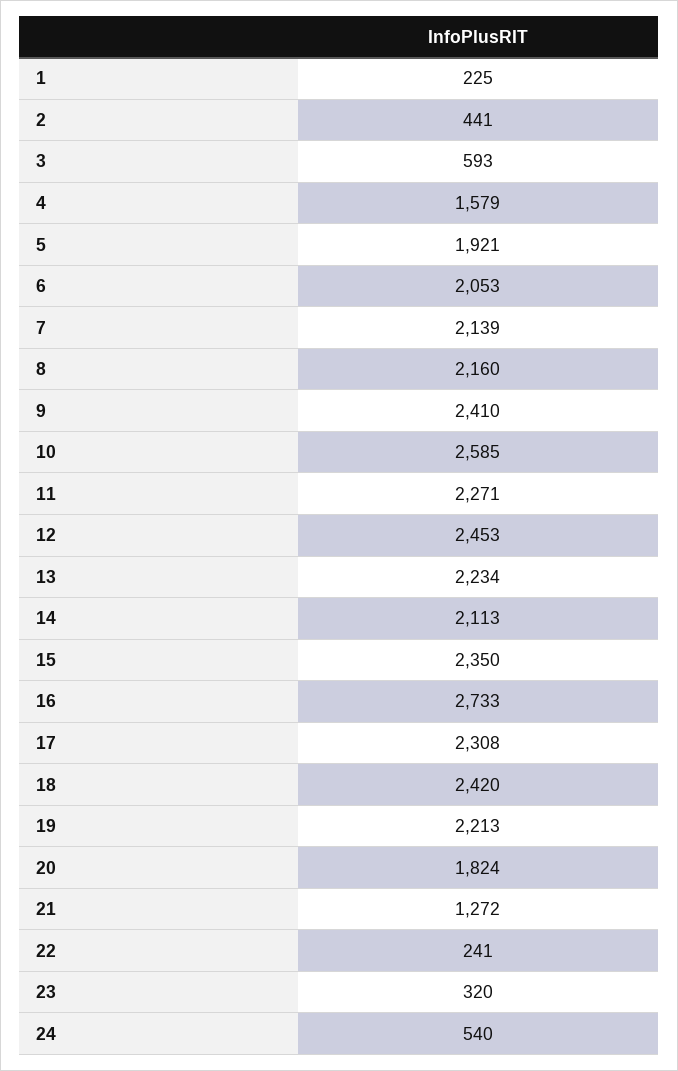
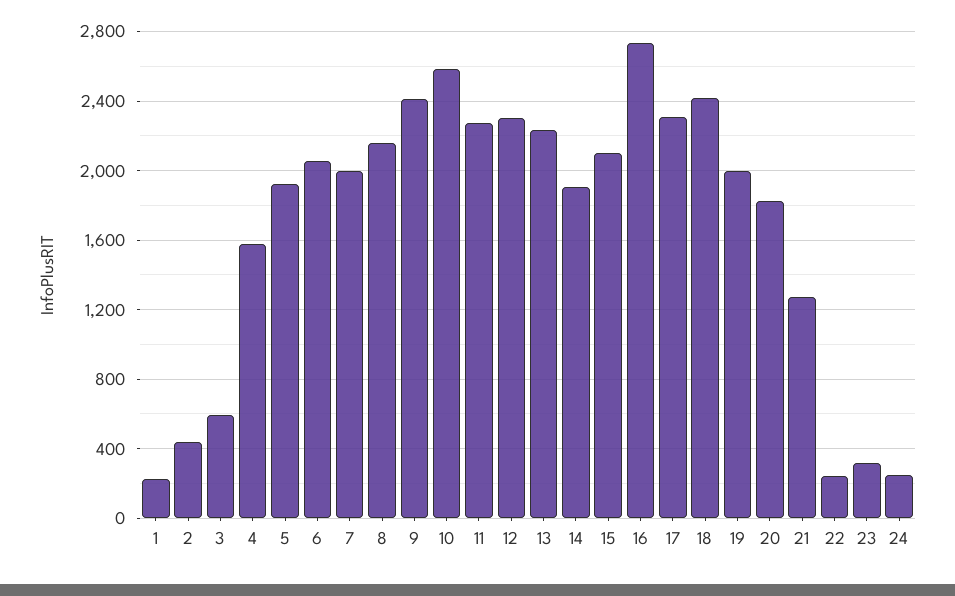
7: 2139 -> 2000
12: 2453 -> 2300
14: 2113 -> 1900
15: 2350 -> 2100
19: 2213 -> 2000
24: 540 -> 250

